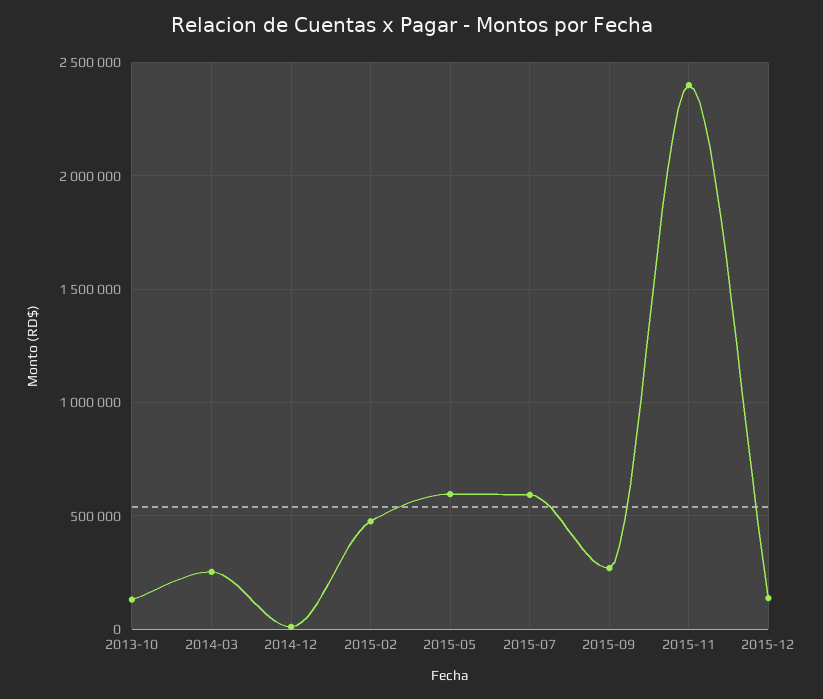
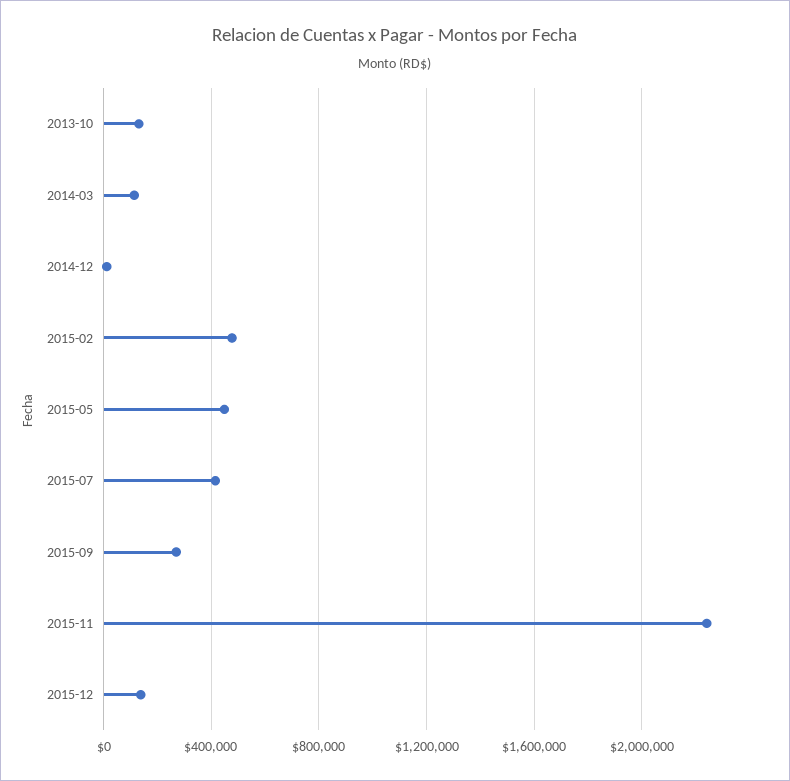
2014-03: 250000 -> 100000
2015-05: 600000 -> 450000
2015-07: 600000 -> 400000
2015-11: 2400000 -> 2250000

